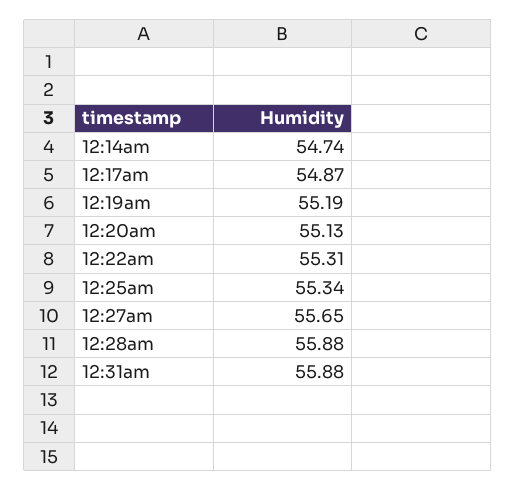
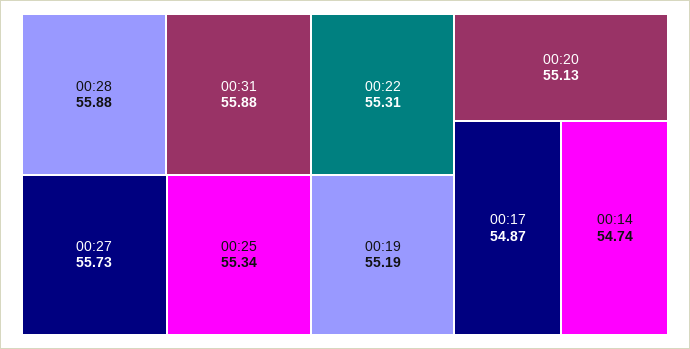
12:27am: 55.65 -> 55.73

